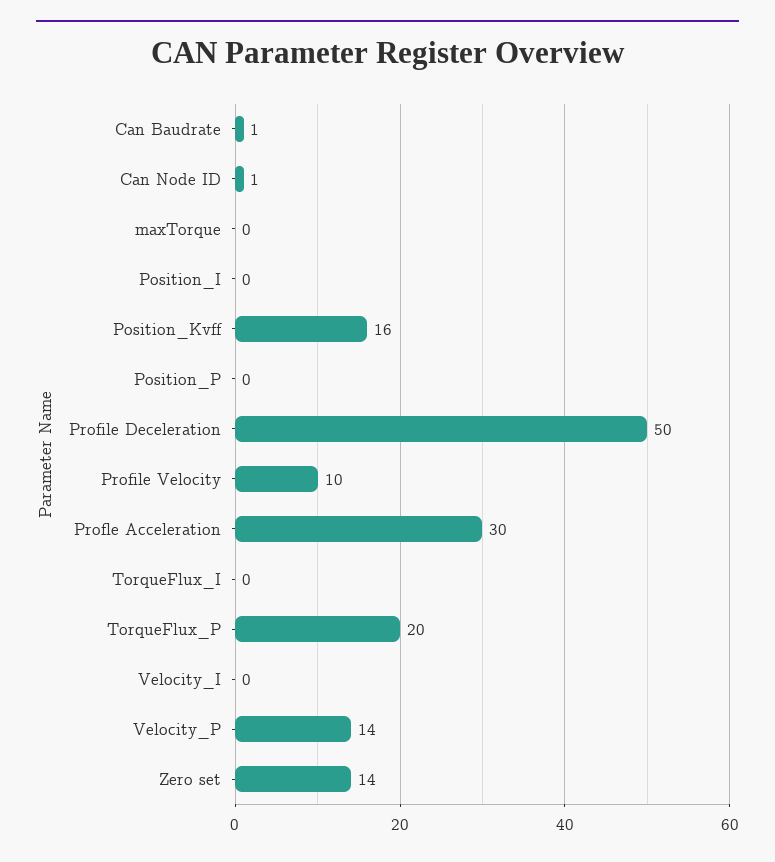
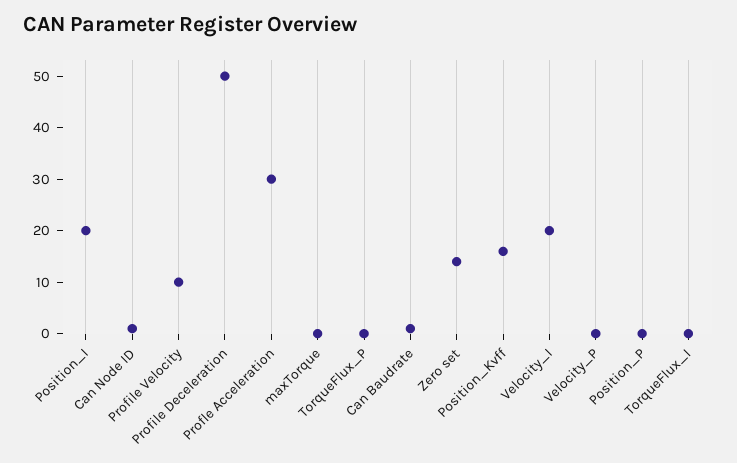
Position_I: 0 -> 20
TorqueFlux_P: 20 -> 0
Velocity_I: 0 -> 20
Velocity_P: 14 -> 0

